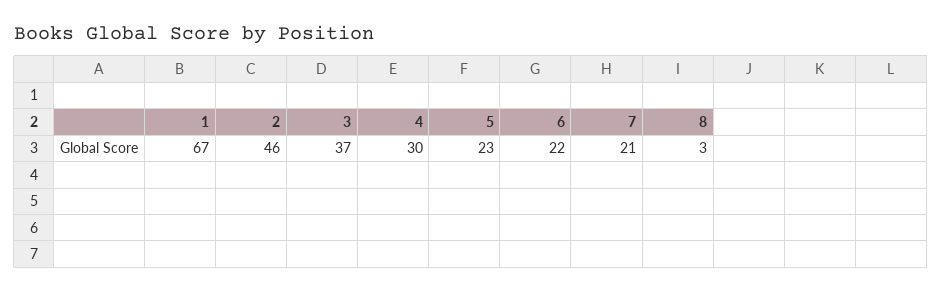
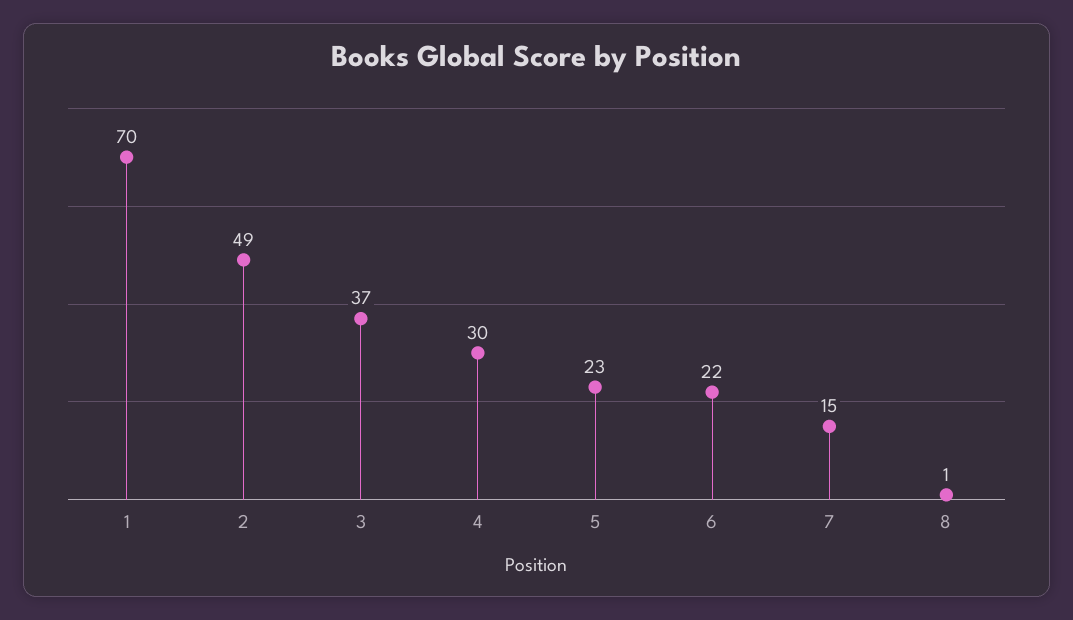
1: 67 -> 70
2: 46 -> 49
7: 21 -> 15
8: 3 -> 1

